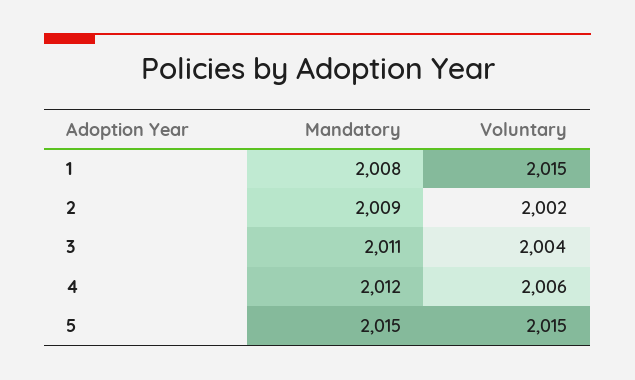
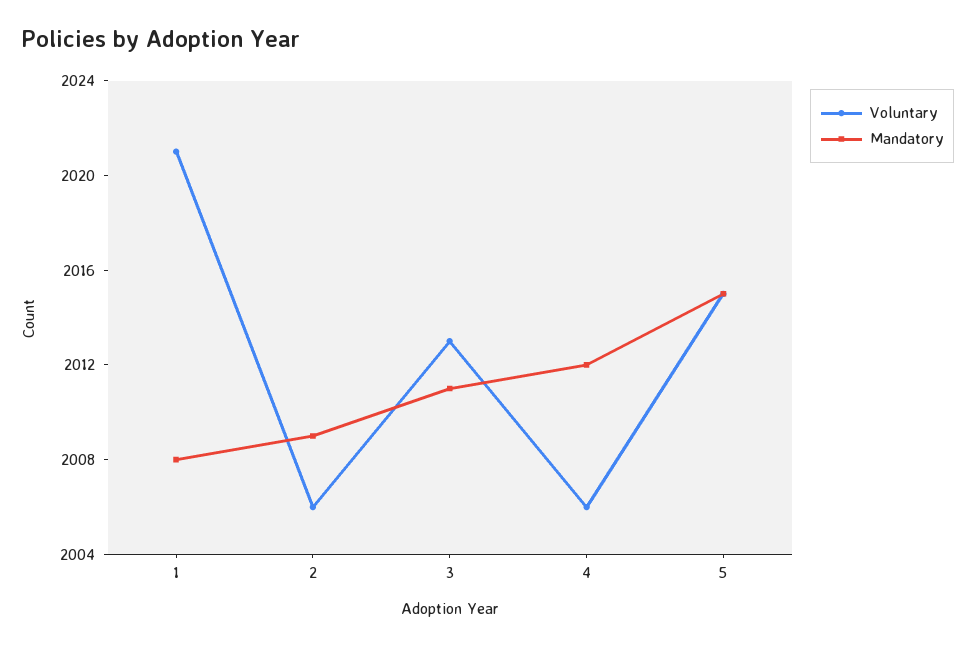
Voluntary, 1: 2015 -> 2021
Voluntary, 2: 2002 -> 2006
Voluntary, 3: 2004 -> 2013

